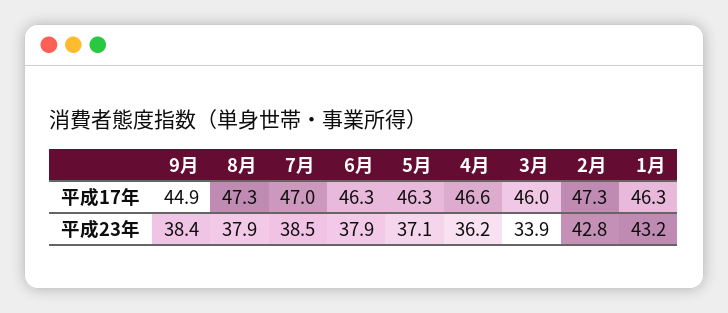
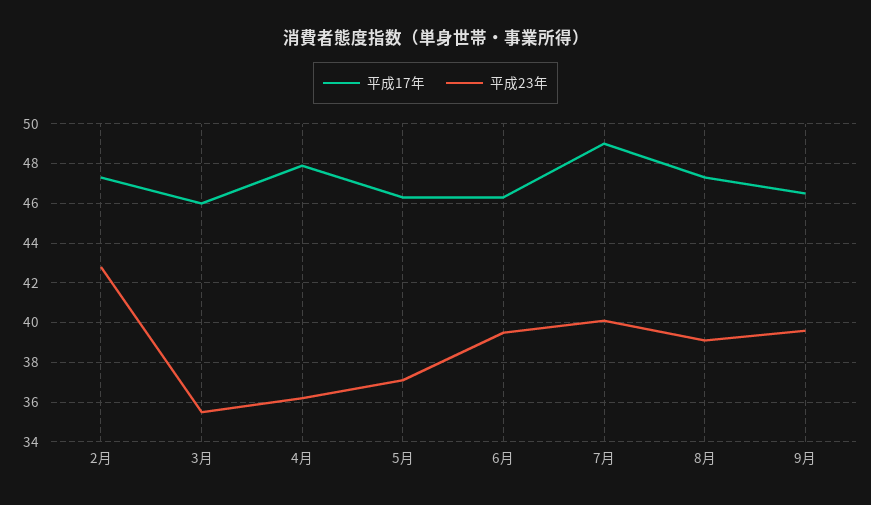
平成17年, 9月: 44.9 -> 46.5
平成17年, 7月: 47 -> 49
平成17年, 4月: 46.6 -> 48
平成17年, 1月: 46.3 -> none
平成23年, 9月: 38.4 -> 39.5
平成23年, 8月: 37.9 -> 39
平成23年, 7月: 38.5 -> 40
平成23年, 6月: 37.9 -> 39.5
平成23年, 3月: 33.9 -> 35.5
平成23年, 1月: 43.2 -> none

